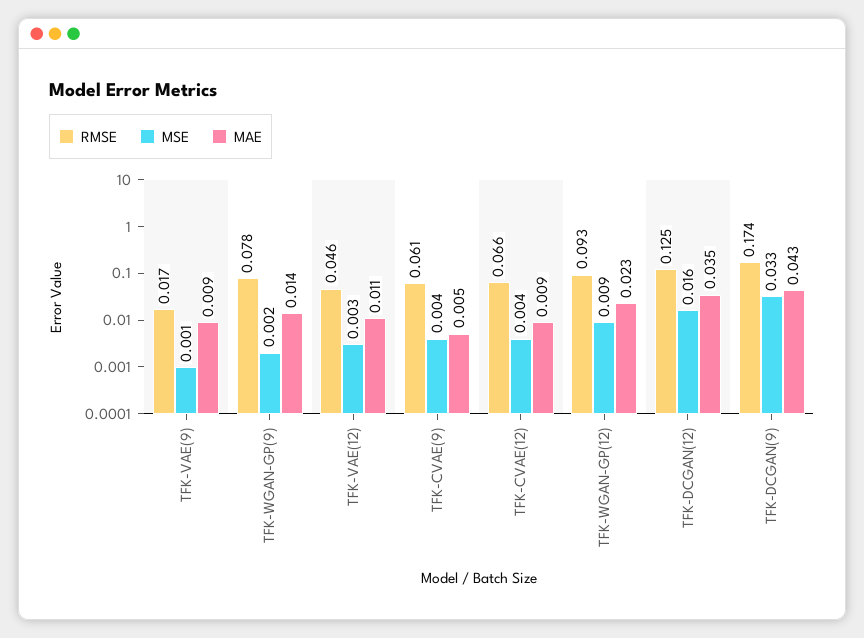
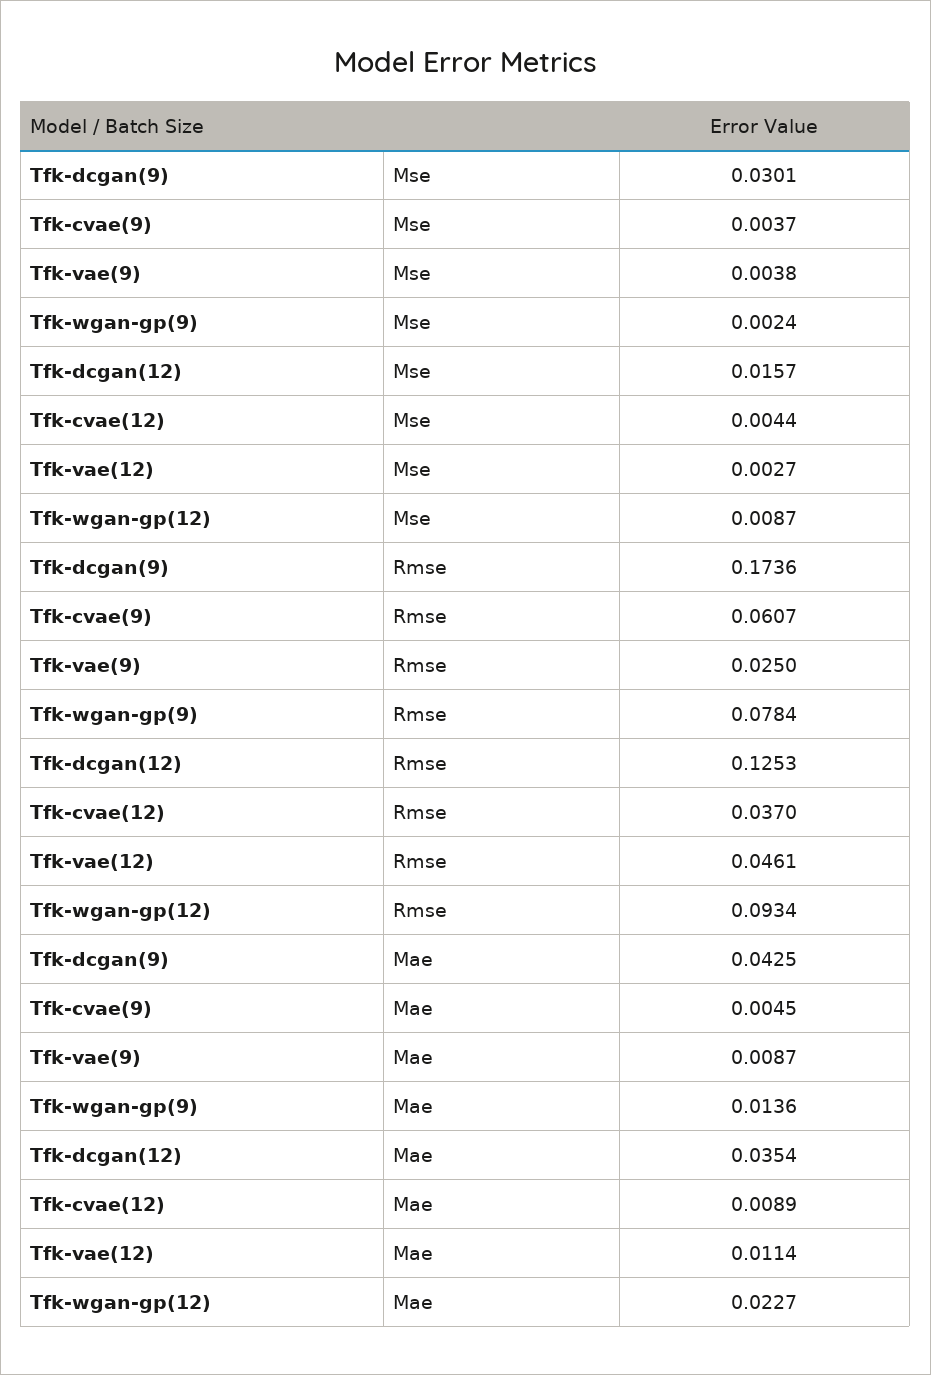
RMSE, TFK-VAE(9): 0.017 -> 0.025
MSE, TFK-VAE(9): 0.001 -> 0.0038
RMSE, TFK-CVAE(12): 0.066 -> 0.037
MSE, TFK-DCGAN(9): 0.033 -> 0.0301

